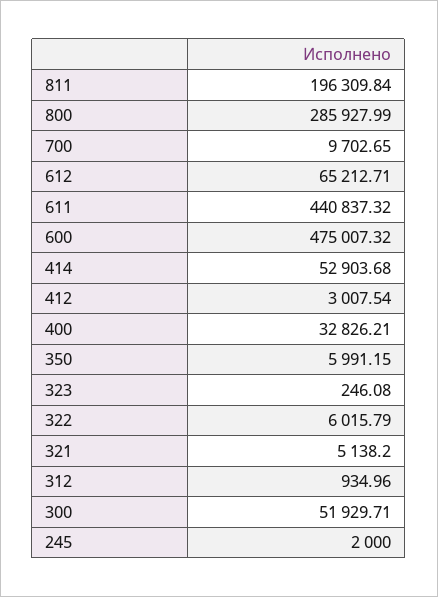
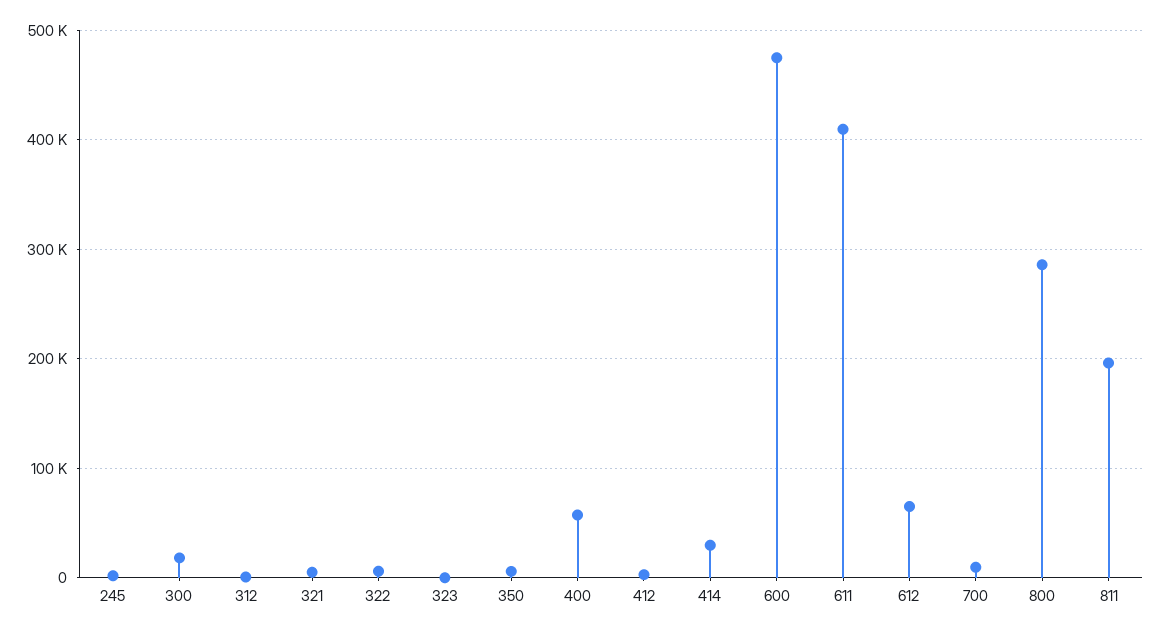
611: 440837.32 -> 410000
414: 52903.68 -> 30000
400: 32826.21 -> 60000
300: 51929.71 -> 20000

